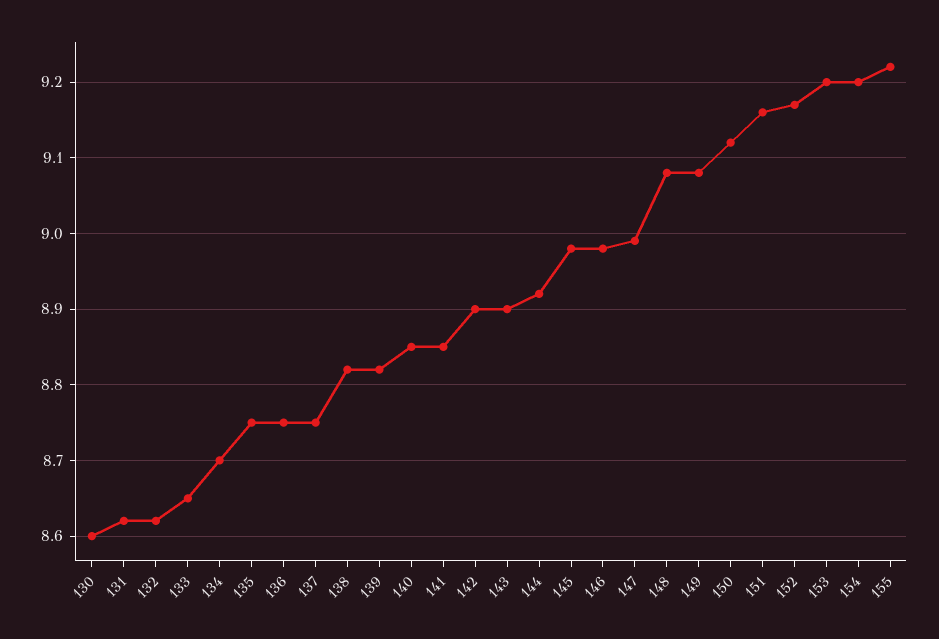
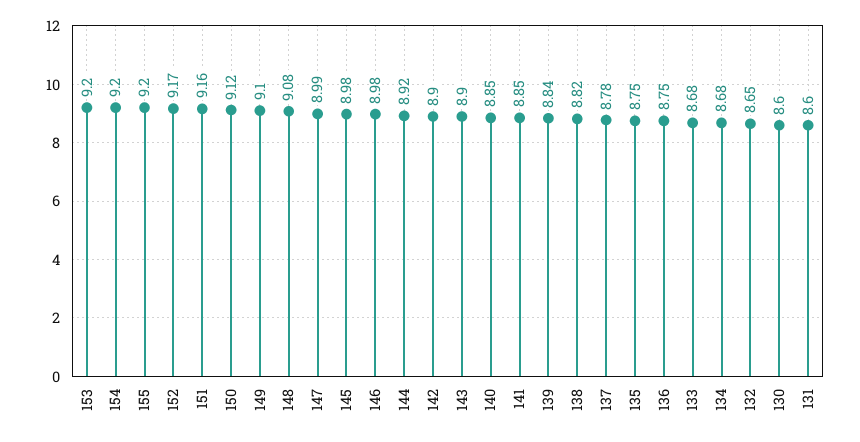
131: 8.62 -> 8.6
132: 8.62 -> 8.65
133: 8.65 -> 8.68
134: 8.7 -> 8.68
137: 8.75 -> 8.78
139: 8.82 -> 8.84
149: 9.08 -> 9.1
155: 9.22 -> 9.2

